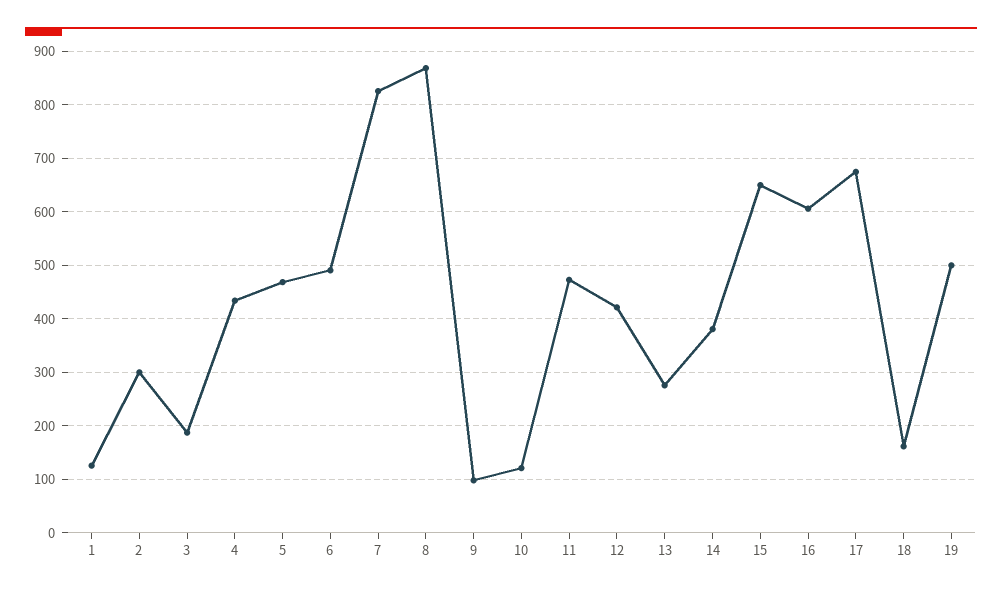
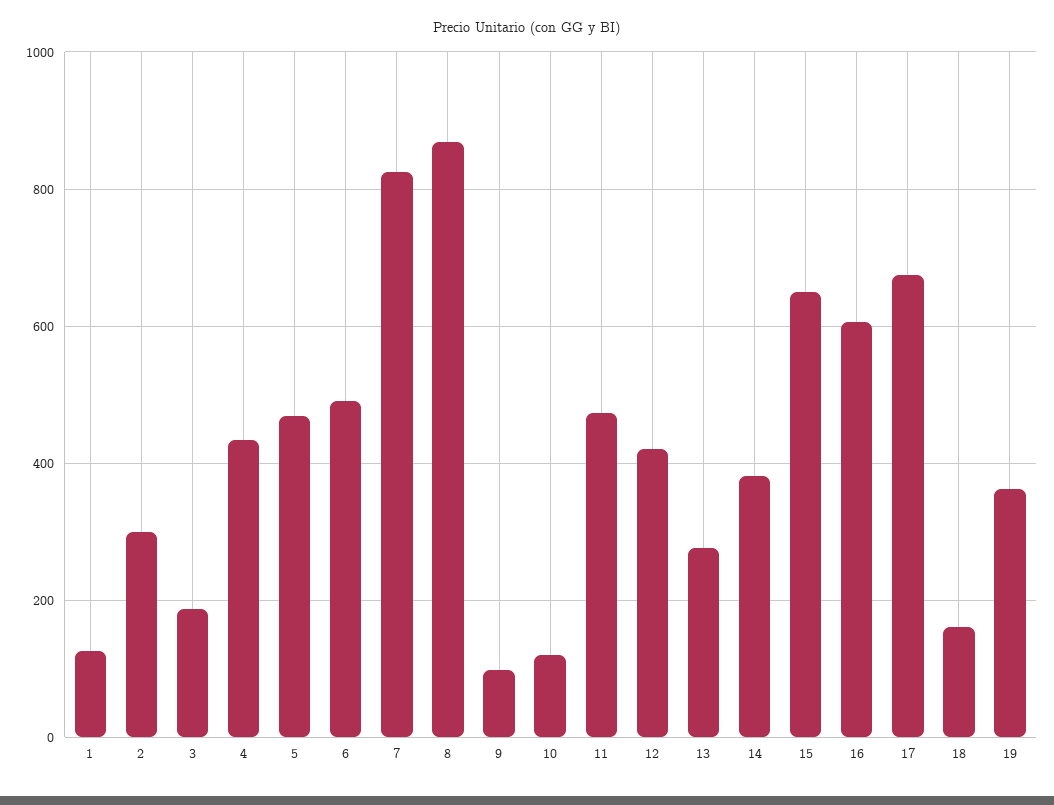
19: 500 -> 360

